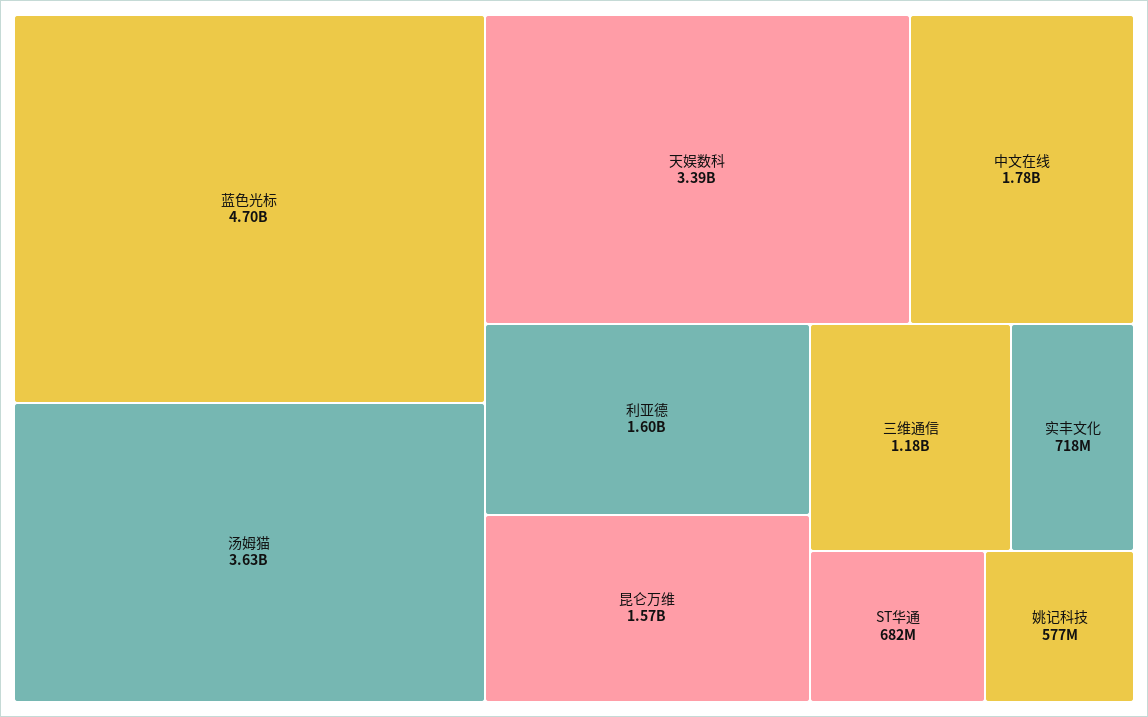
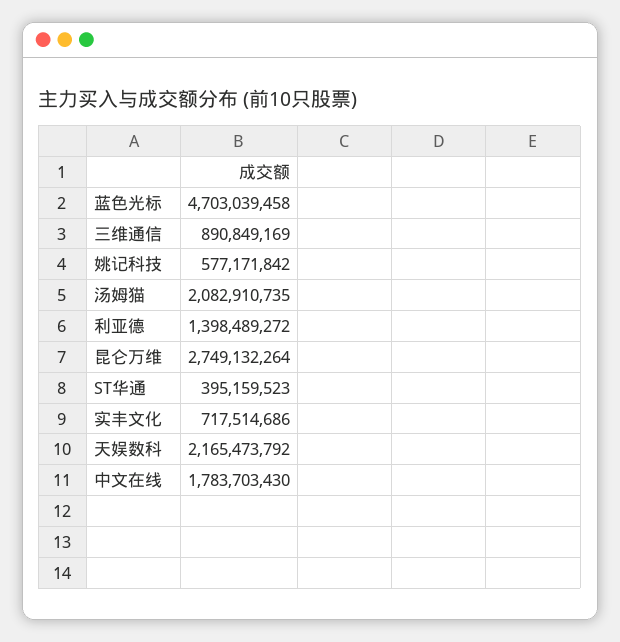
汤姆猫: 3630000000 -> 2082910735
天娱数科: 3390000000 -> 2165473792
利亚德: 1600000000 -> 1398489272
昆仑万维: 1570000000 -> 2749132264
三维通信: 1180000000 -> 890849169
ST华通: 682000000 -> 395159523

